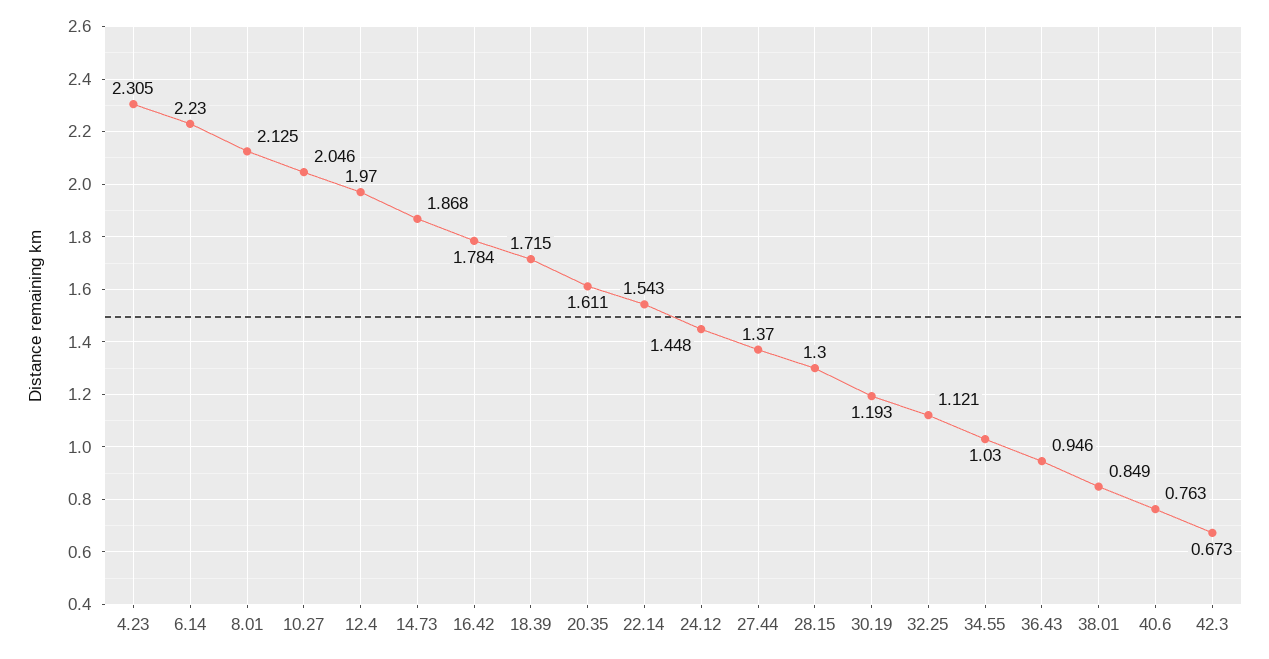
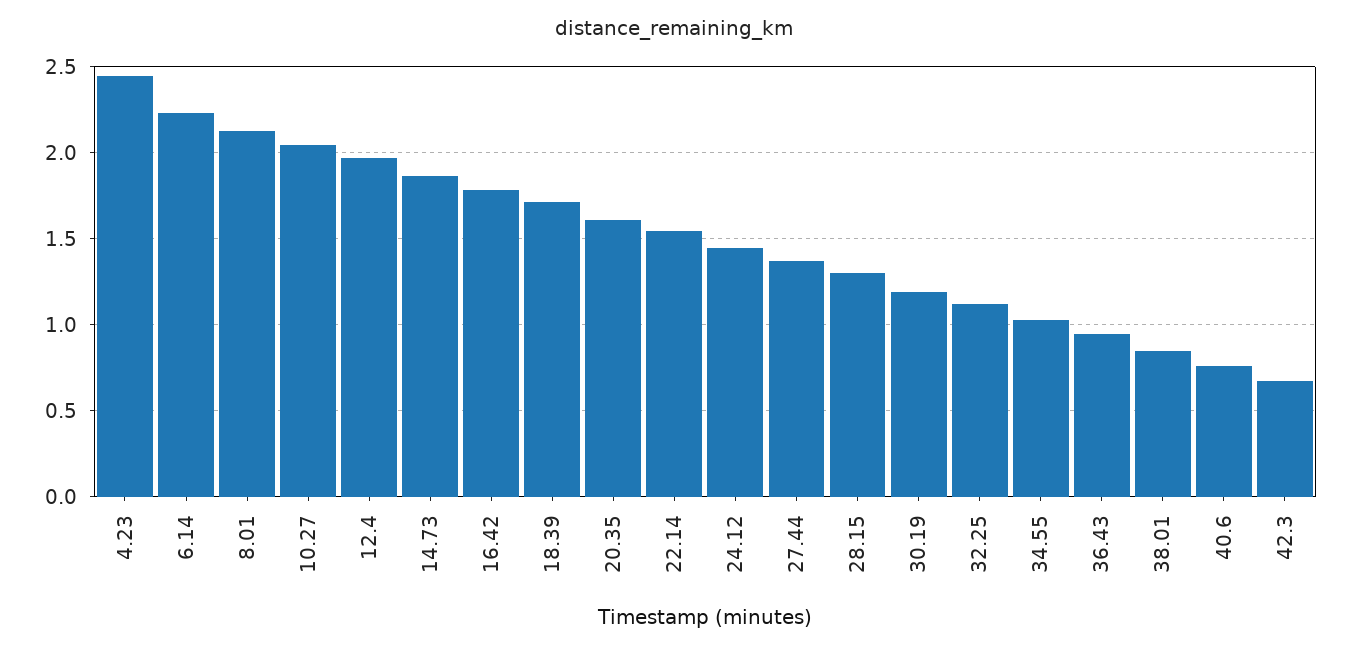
4.23: 2.305 -> 2.45

